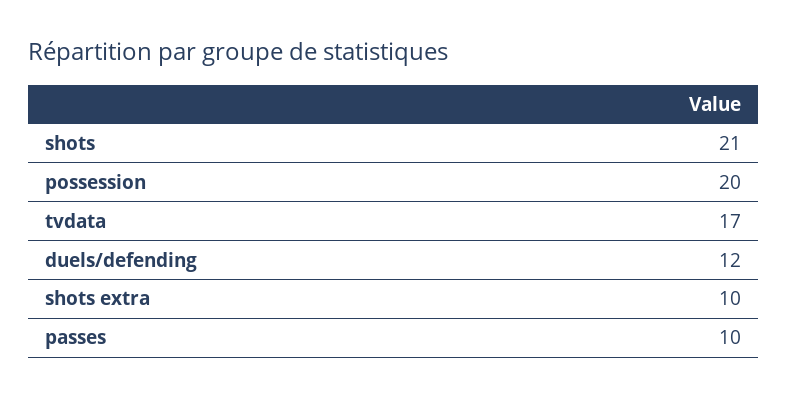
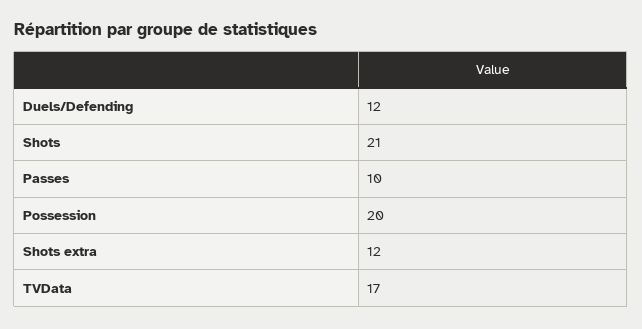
shots extra: 10 -> 12

